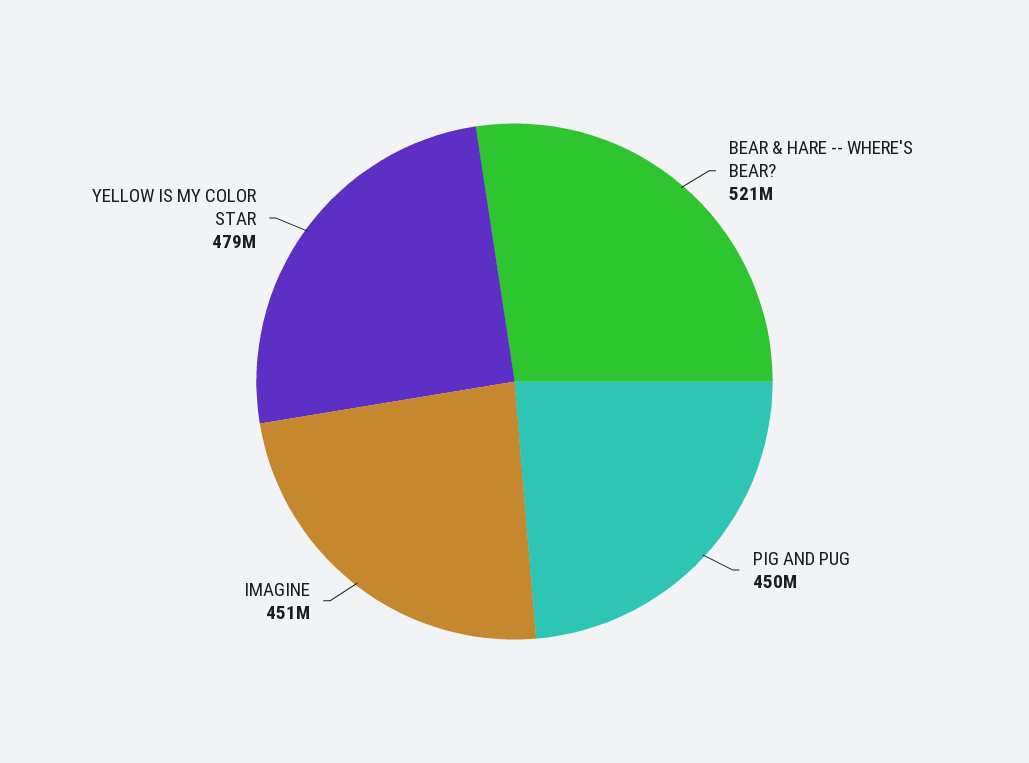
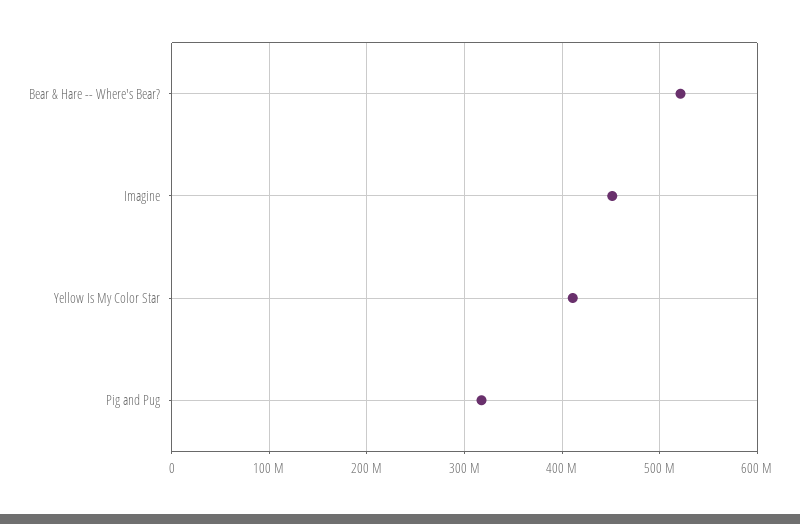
PIG AND PUG: 450000000 -> 320000000
YELLOW IS MY COLOR STAR: 479000000 -> 410000000

